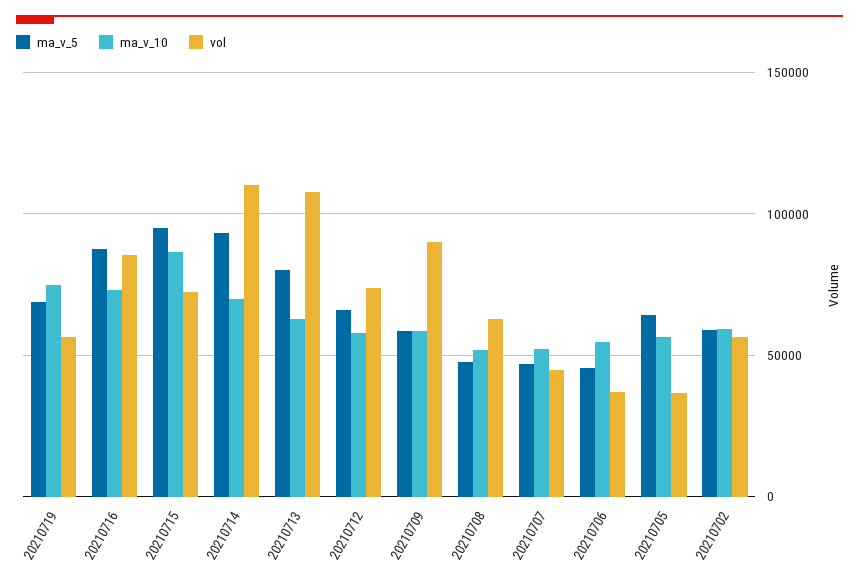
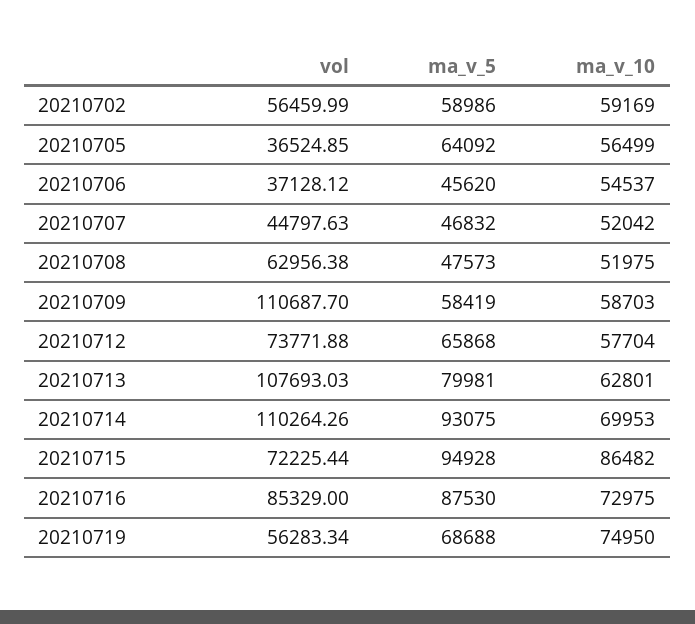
vol, 20210709: 90000 -> 110687.7

